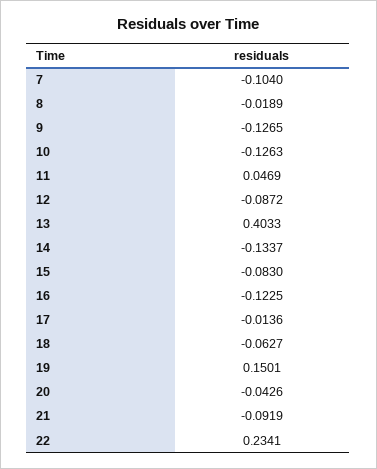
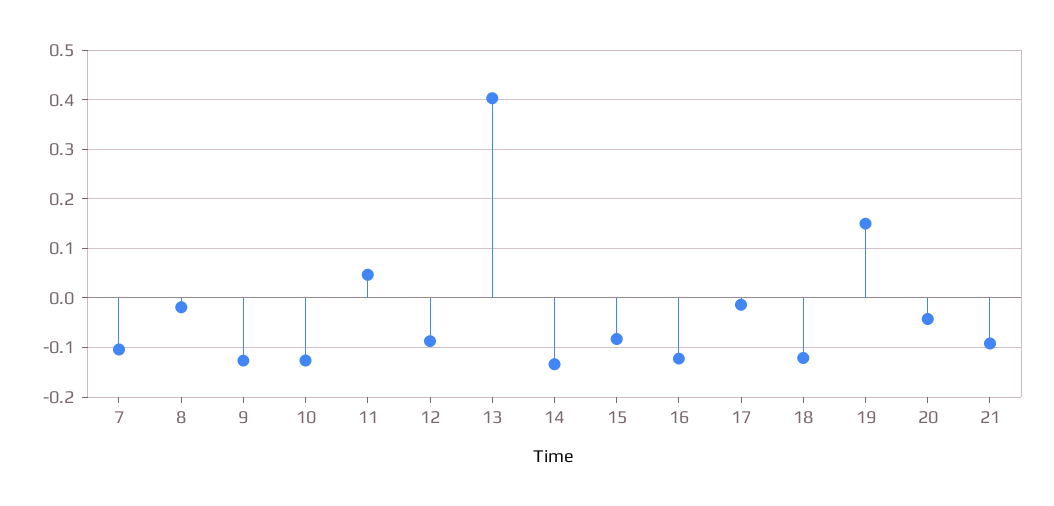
18: -0.0627 -> -0.12
22: 0.2341 -> none

